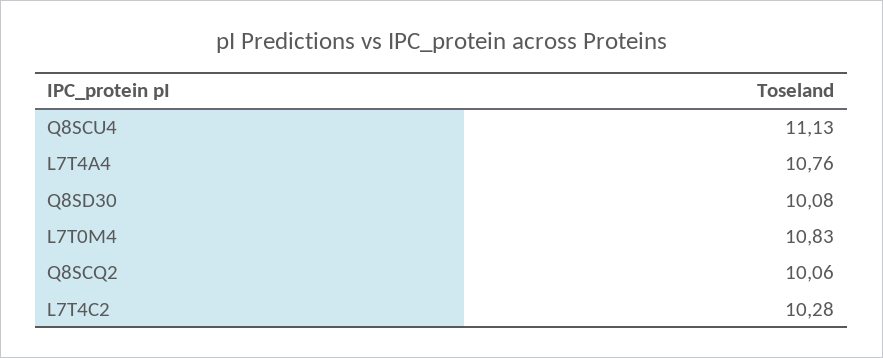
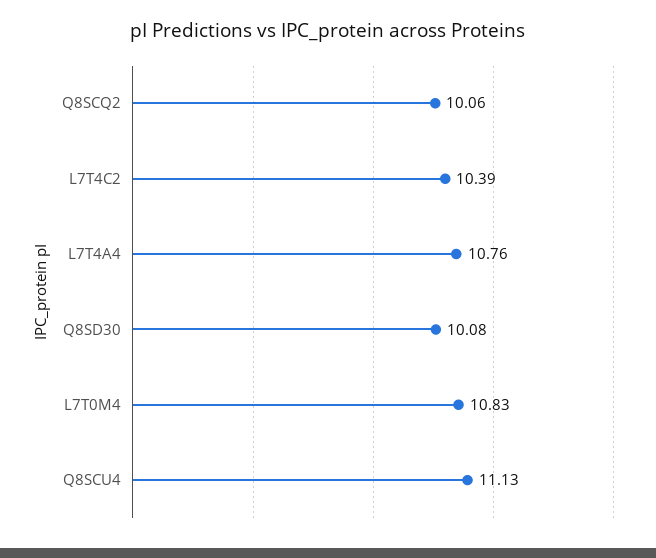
L7T4C2: 10.28 -> 10.39

